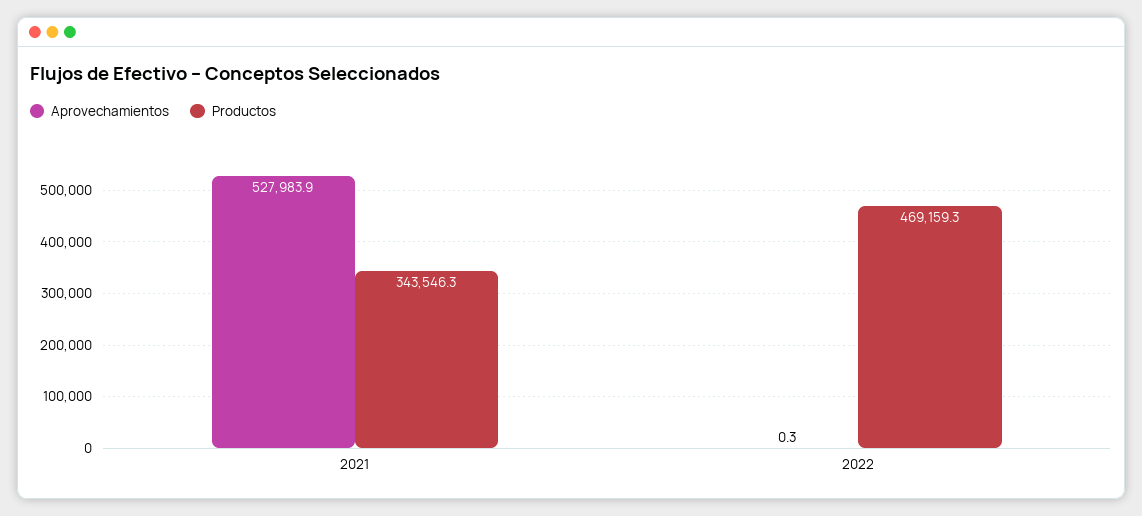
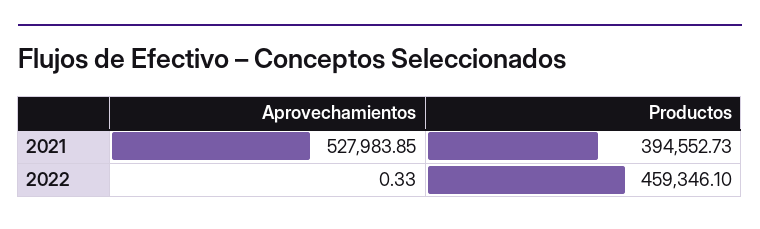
Productos, 2021: 343546.3 -> 394552.73
Productos, 2022: 469159.3 -> 459346.1

